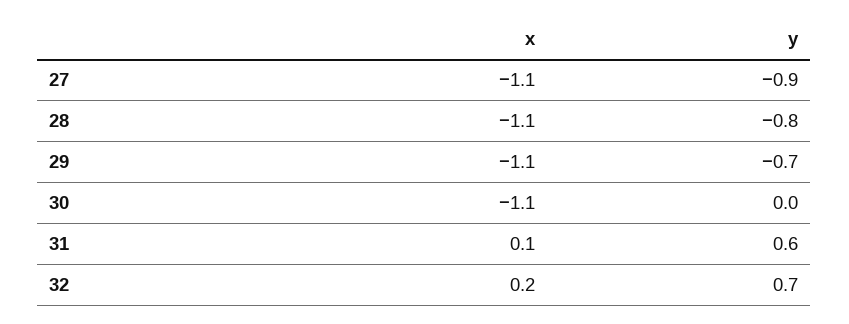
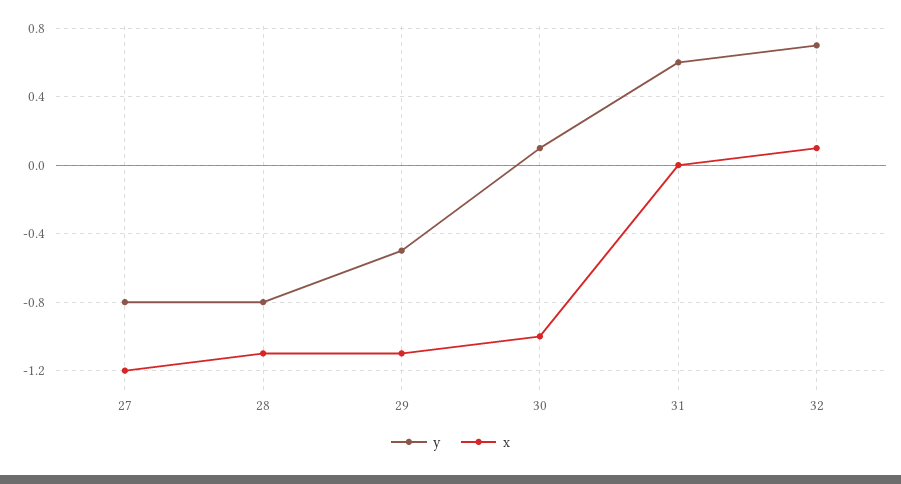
x, 27: -1.1 -> -1.2
y, 27: -0.9 -> -0.8
y, 29: -0.7 -> -0.5
x, 30: -1.1 -> -1
y, 30: 0 -> 0.1
x, 31: 0.1 -> 0
x, 32: 0.2 -> 0.1

